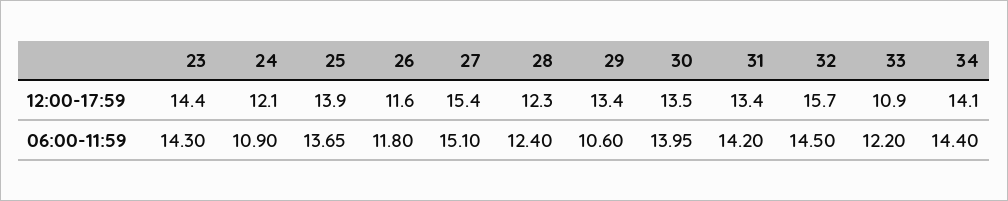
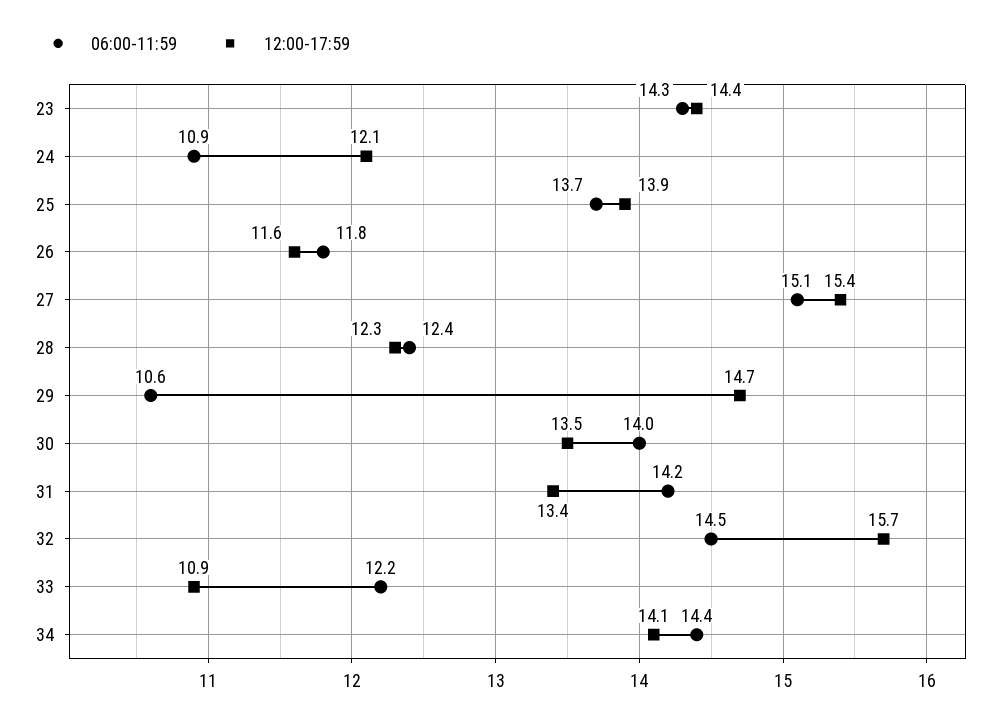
12:00-17:59, 29: 13.4 -> 14.7

